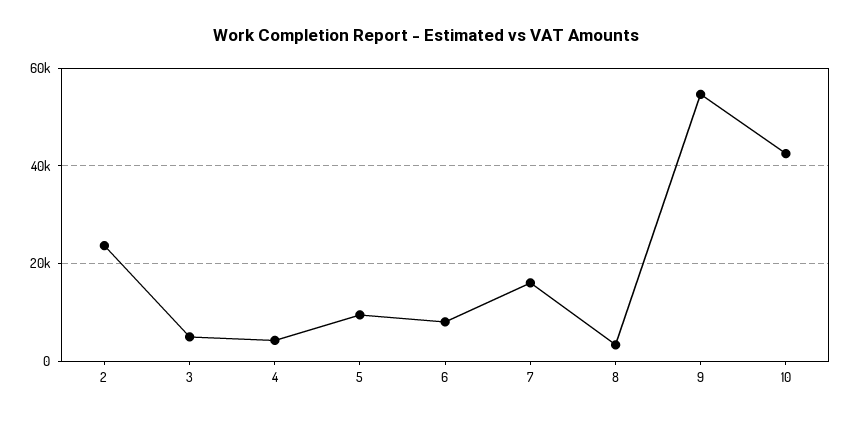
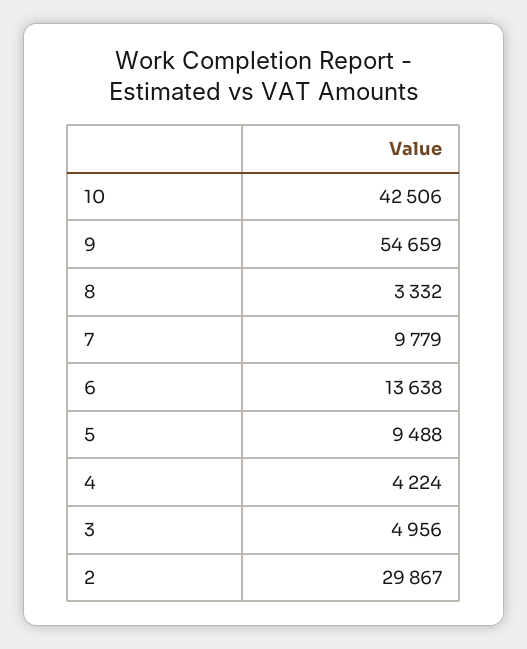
2: 24000 -> 29867
6: 8000 -> 13638
7: 16000 -> 9779

